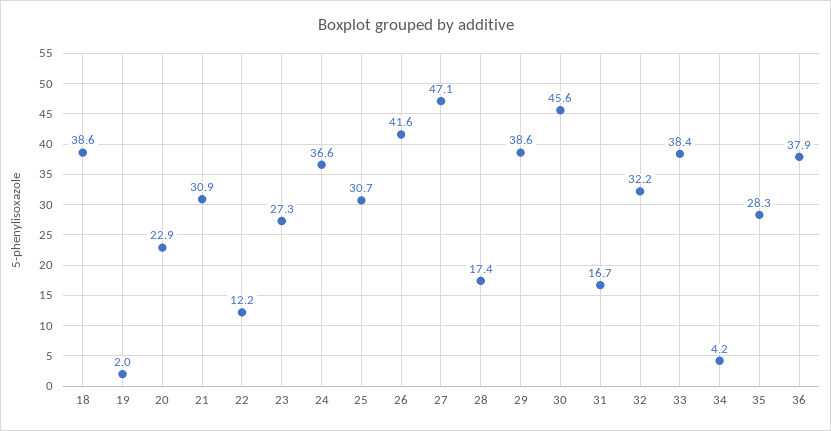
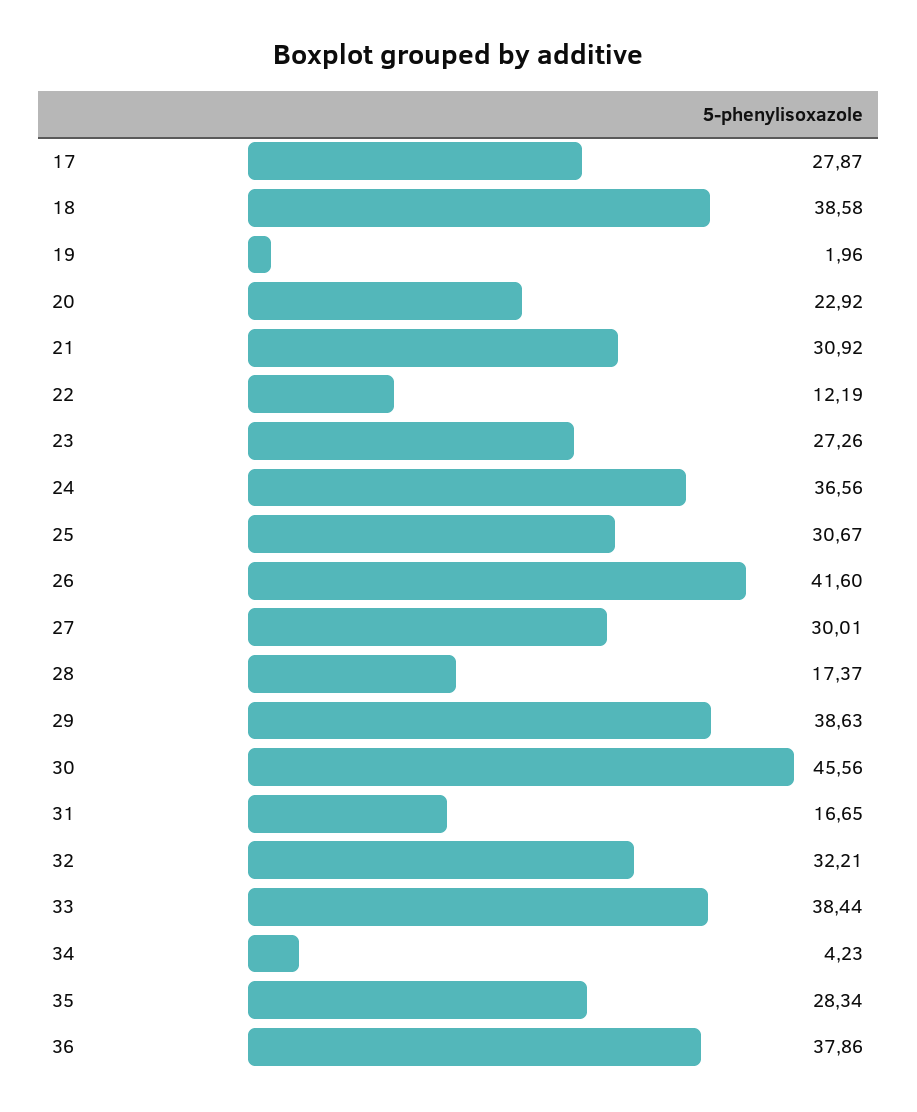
27: 47.1 -> 30.01
17: none -> 27.87

